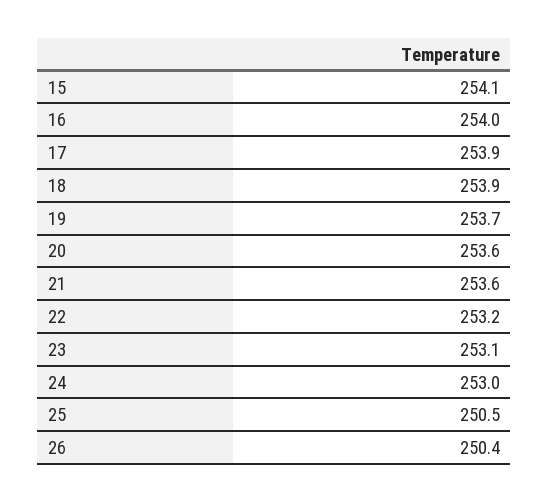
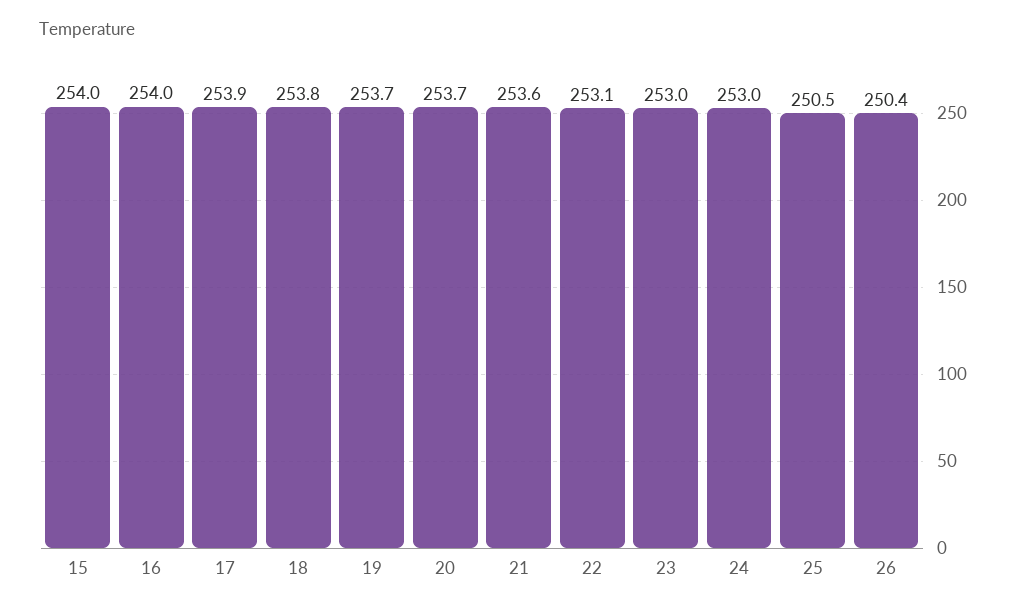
15: 254.1 -> 254
18: 253.9 -> 253.8
20: 253.6 -> 253.7
22: 253.2 -> 253.1
23: 253.1 -> 253

